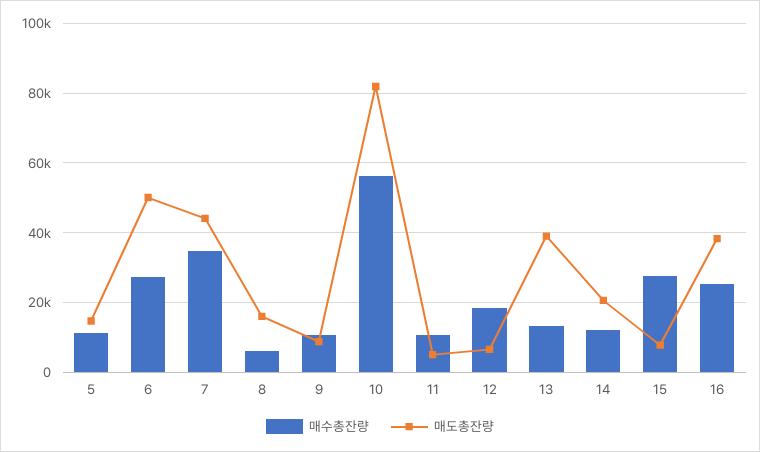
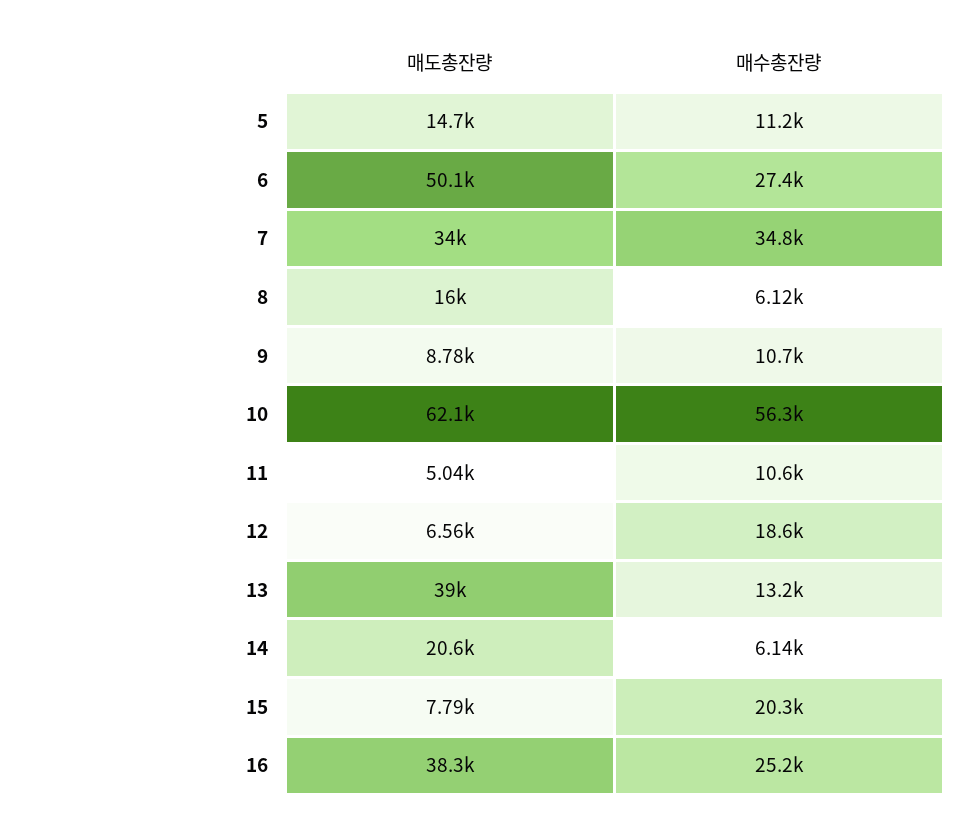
매도총잔량, 7: 44000 -> 34000
매도총잔량, 10: 82000 -> 62100
매수총잔량, 14: 12000 -> 6140
매수총잔량, 15: 28000 -> 20300

